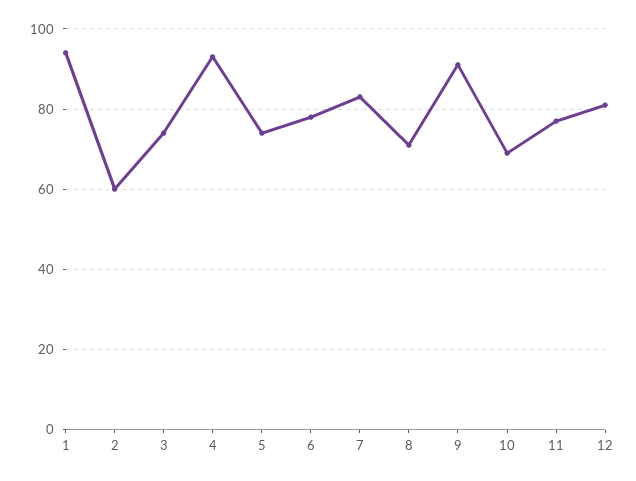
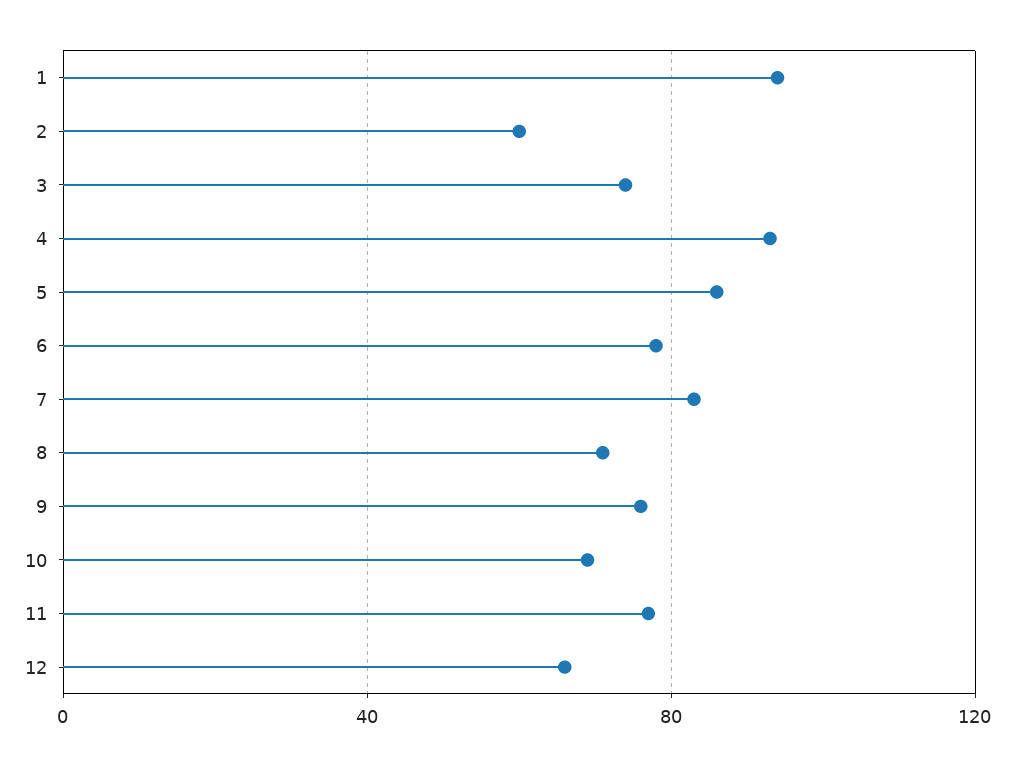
5: 75 -> 85
9: 90 -> 75
12: 80 -> 65

